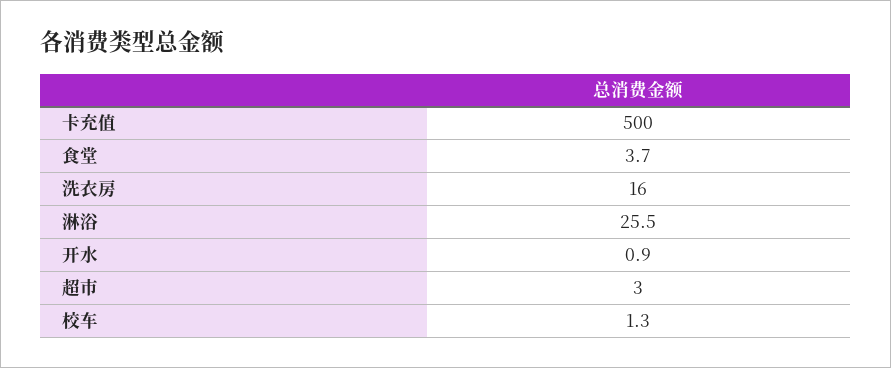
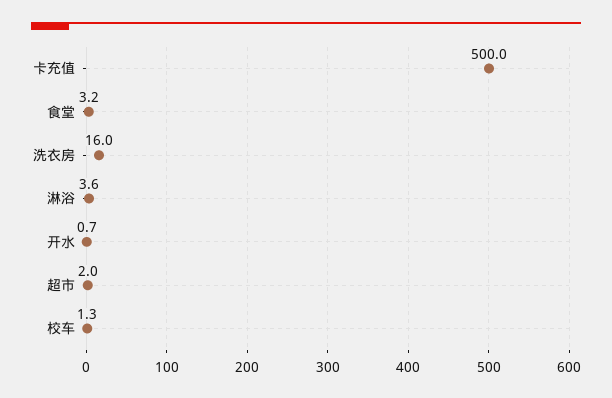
食堂: 3.7 -> 3.2
淋浴: 25.5 -> 3.6
开水: 0.9 -> 0.7
超市: 3 -> 2

